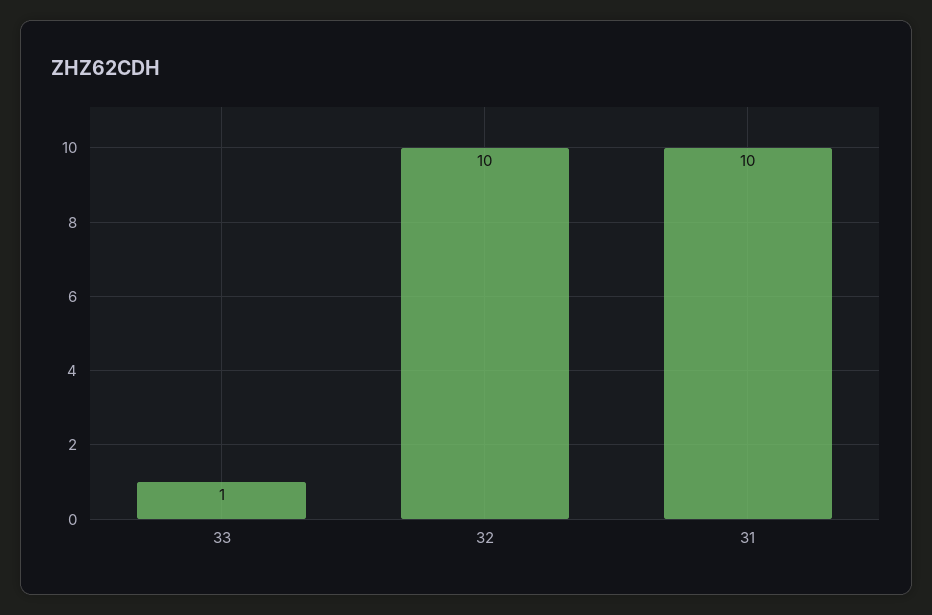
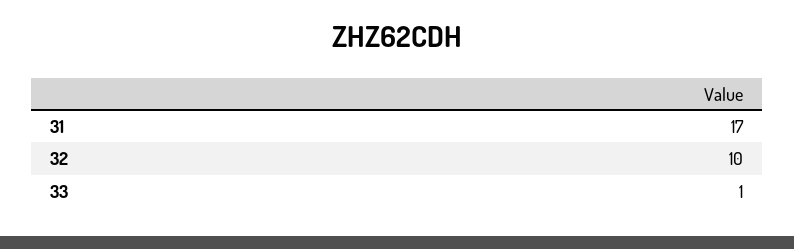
31: 10 -> 17

